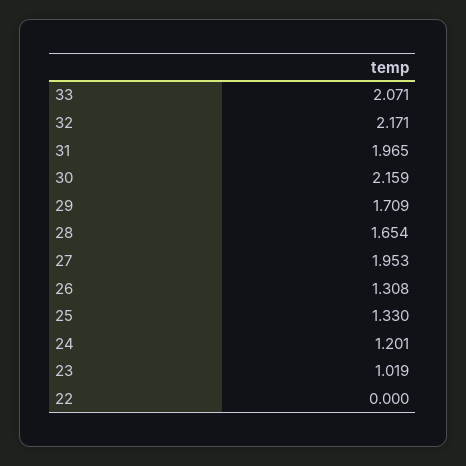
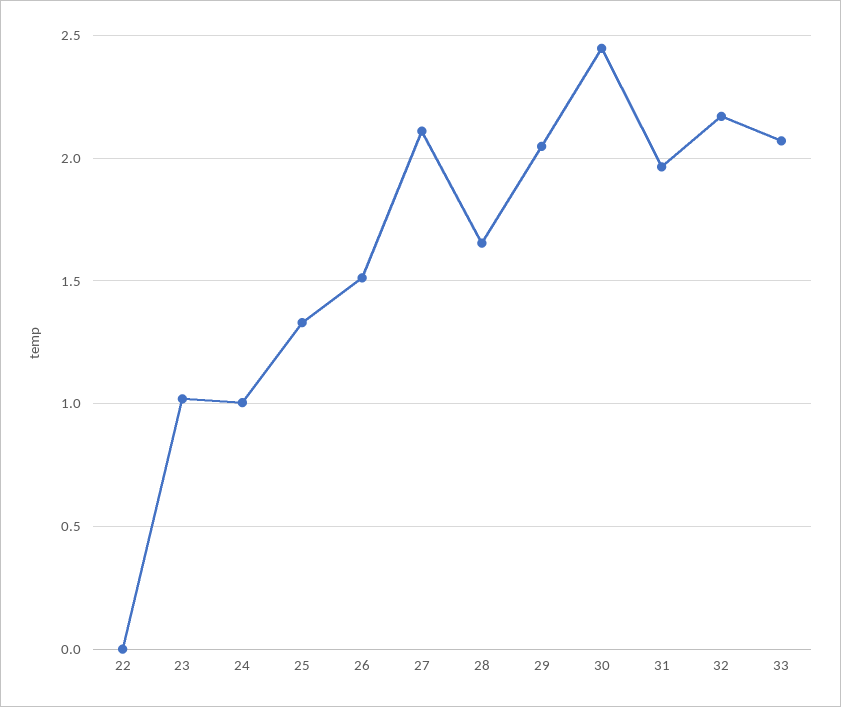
30: 2.159 -> 2.45
29: 1.709 -> 2.05
27: 1.953 -> 2.1
26: 1.308 -> 1.5
24: 1.201 -> 1

